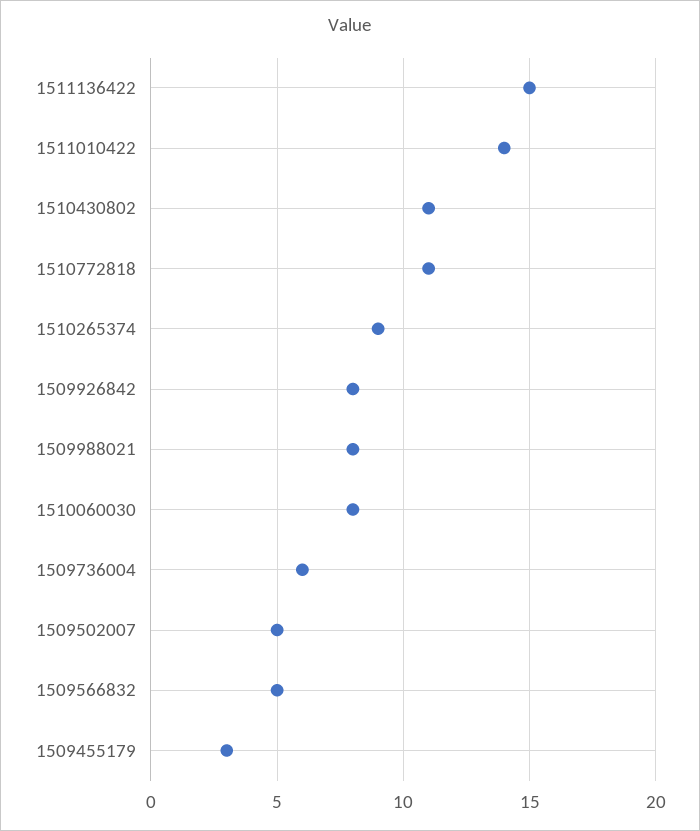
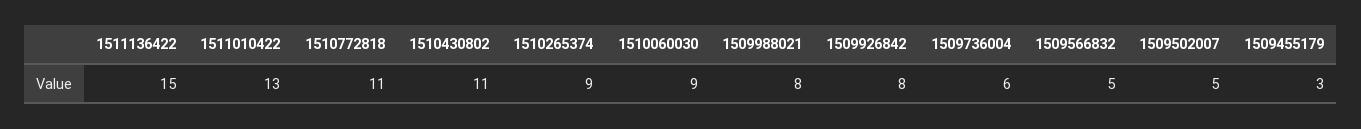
1511010422: 14 -> 13
1510060030: 8 -> 9

